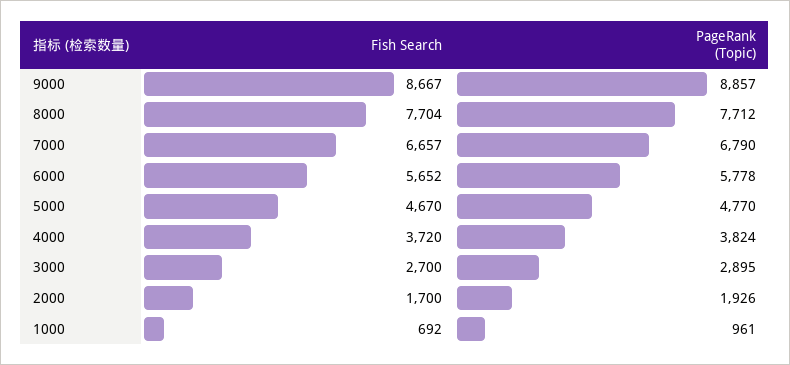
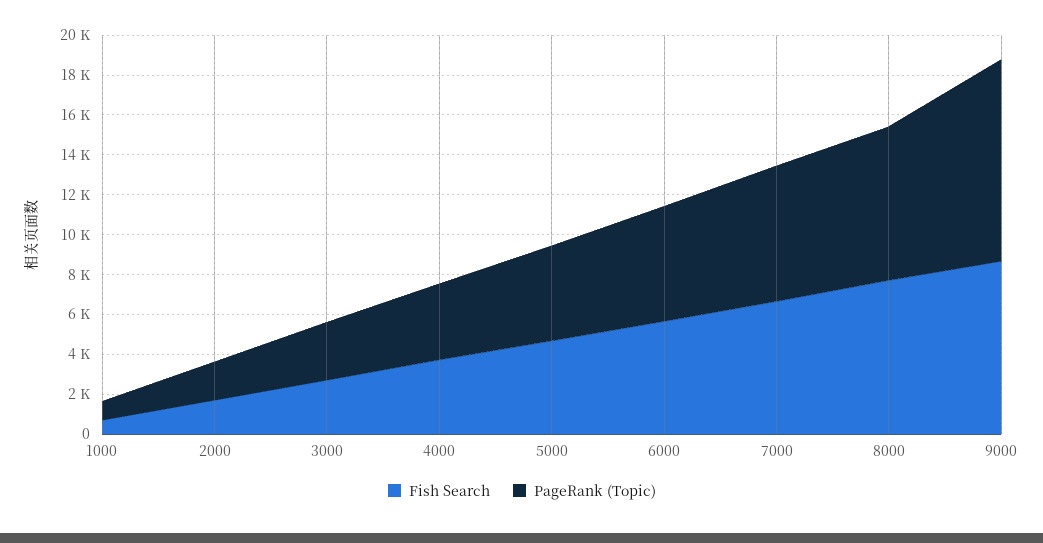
PageRank (Topic), 9000: 8857 -> 10000

